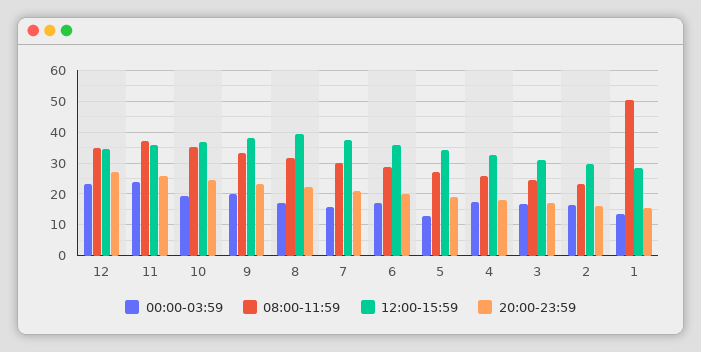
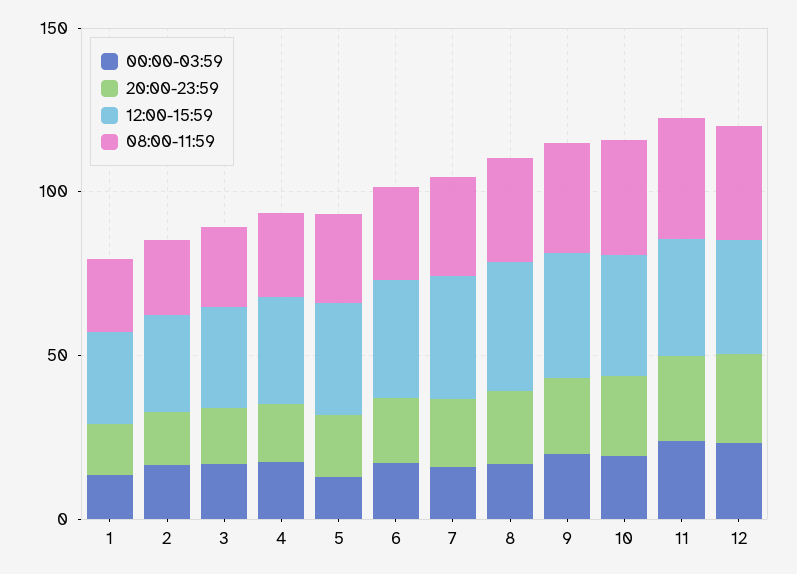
08:00-11:59, 1: 50 -> 20

